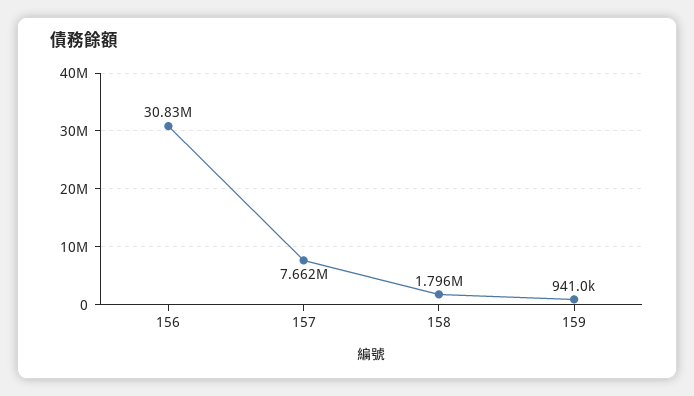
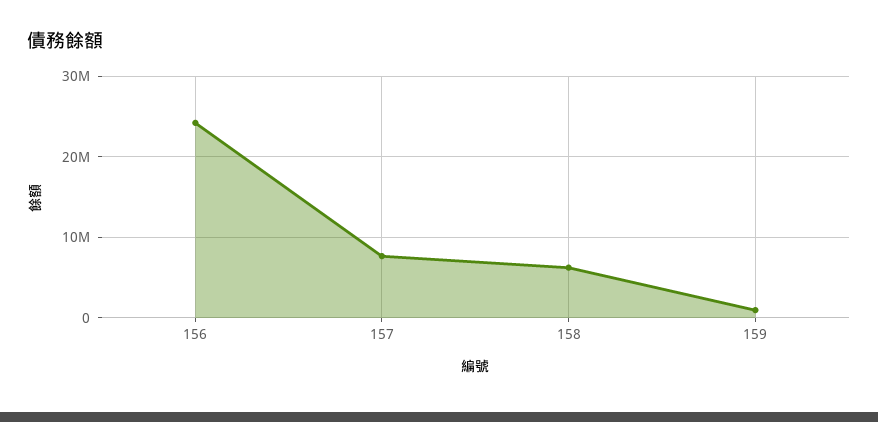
156: 30830000 -> 24000000
158: 1796000 -> 6000000

